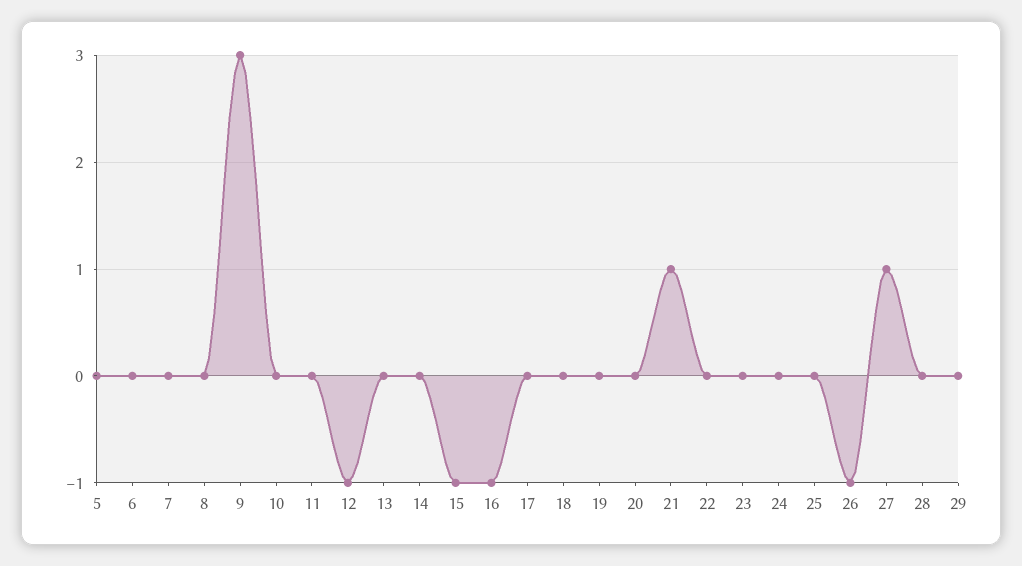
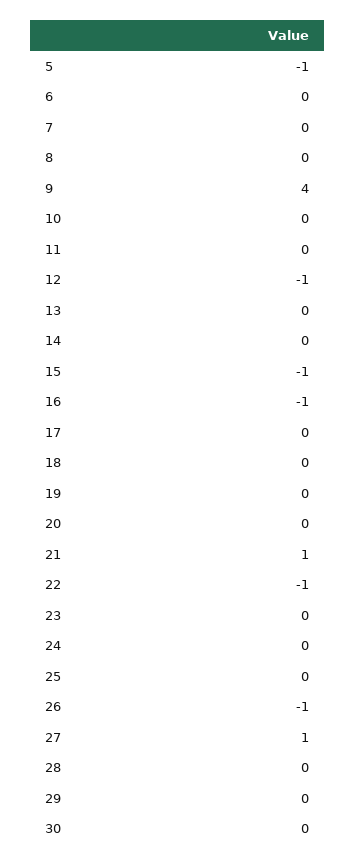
5: 0 -> -1
9: 3 -> 4
22: 0 -> -1
30: none -> 0

